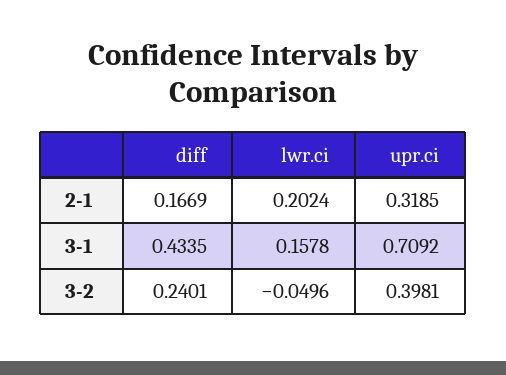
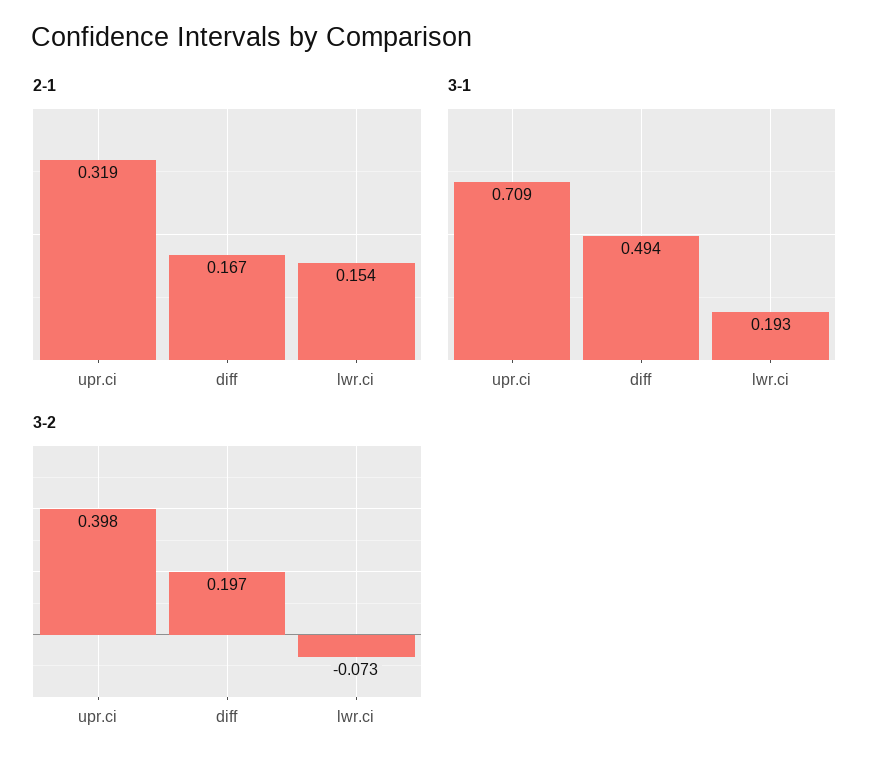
2-1, lwr.ci: 0.2024 -> 0.154
3-1, diff: 0.4335 -> 0.494
3-1, lwr.ci: 0.1578 -> 0.193
3-2, diff: 0.2401 -> 0.197
3-2, lwr.ci: -0.0496 -> -0.073

